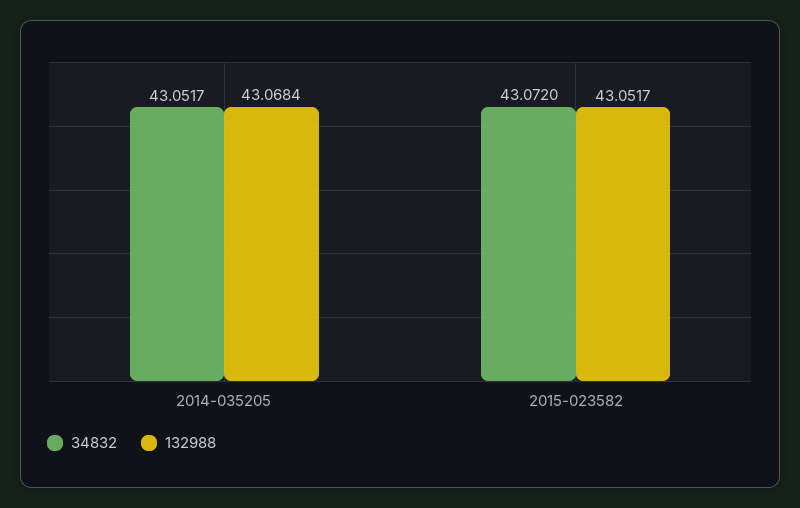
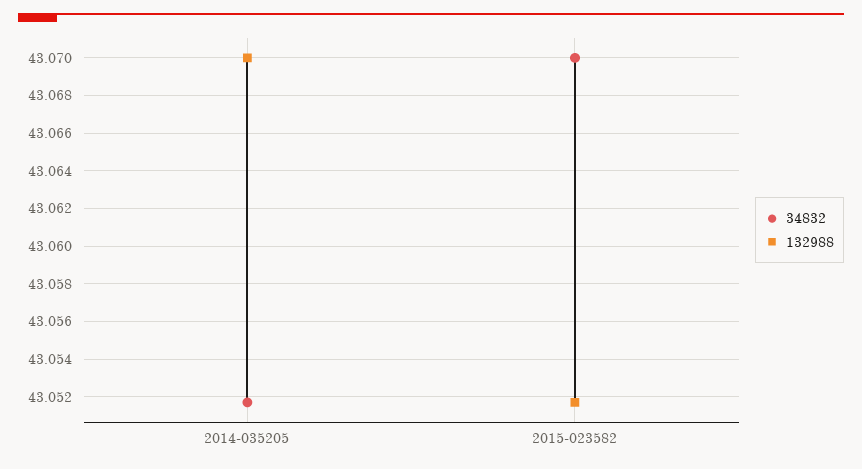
132988, 2014-035205: 43.0684 -> 43.07
34832, 2015-023582: 43.072 -> 43.07

